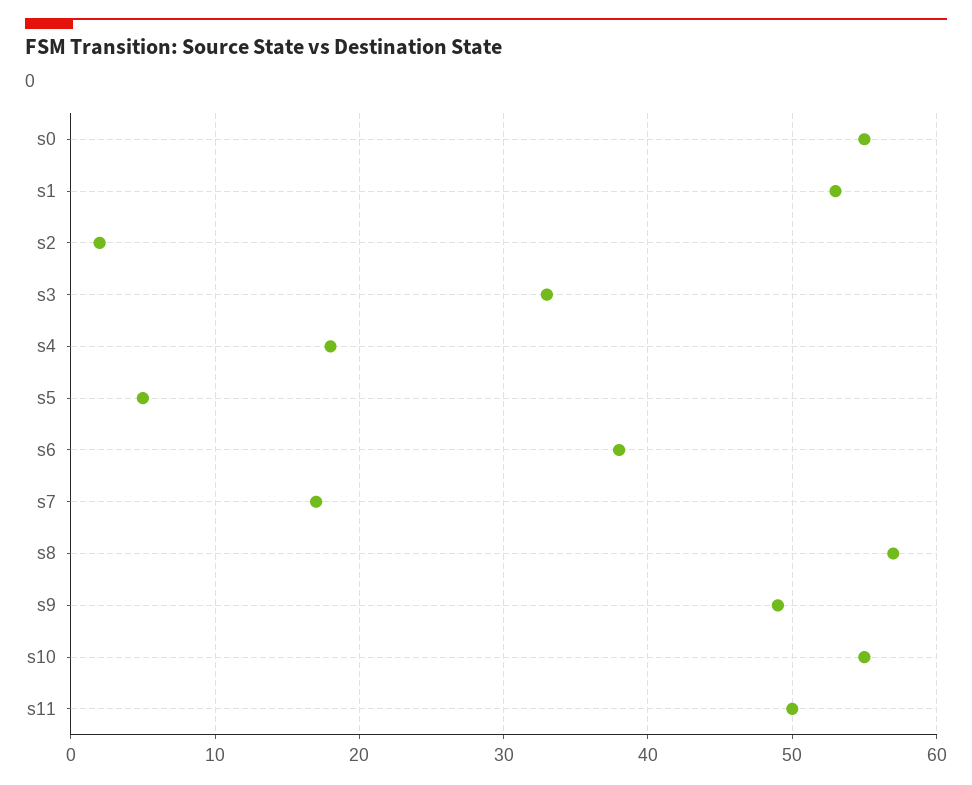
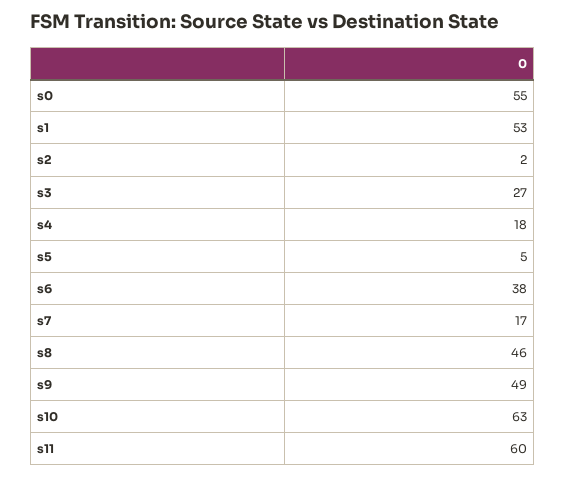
s3: 33 -> 27
s8: 57 -> 46
s10: 55 -> 63
s11: 50 -> 60

